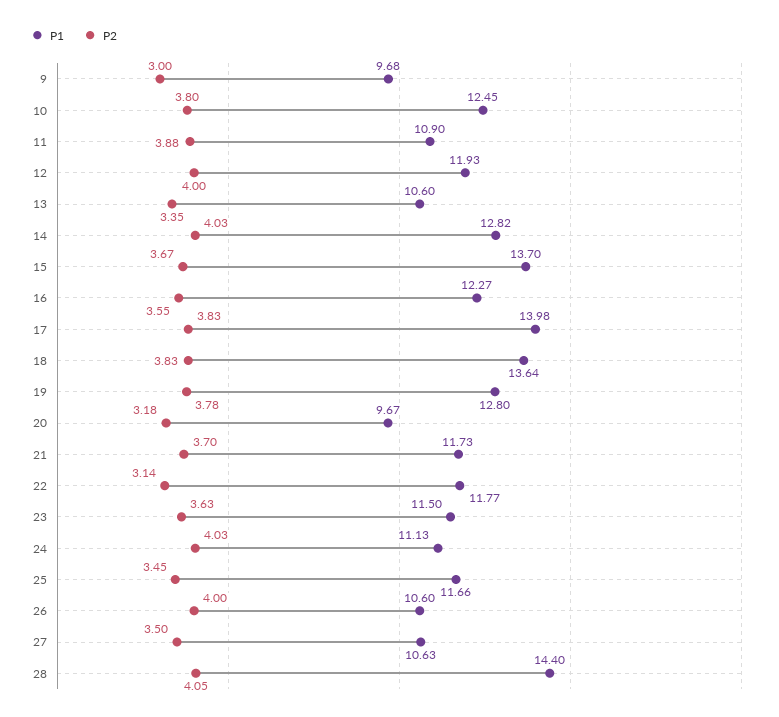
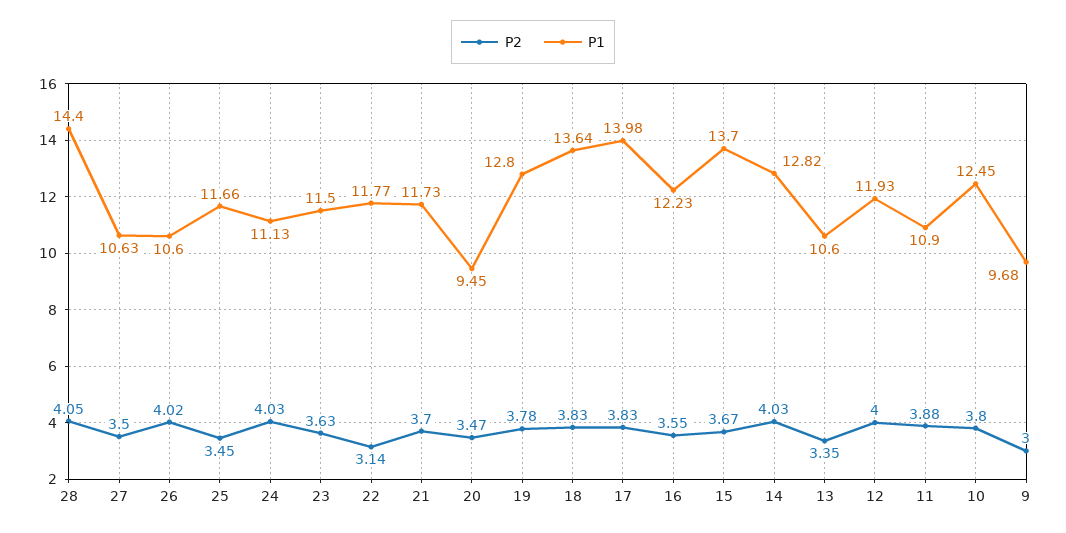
P1, 16: 12.27 -> 12.23
P1, 20: 9.67 -> 9.45
P2, 20: 3.18 -> 3.47
P2, 26: 4 -> 4.02

